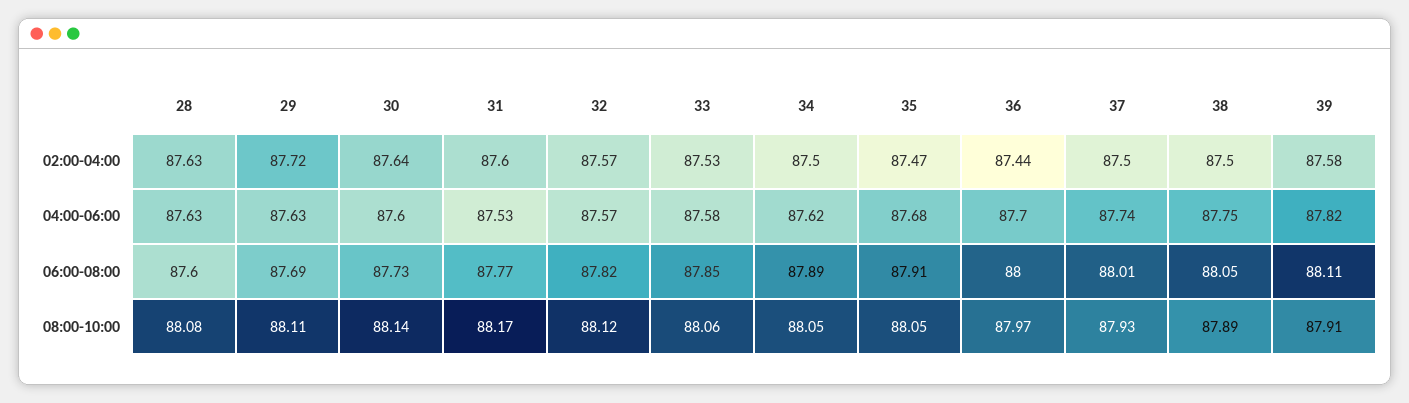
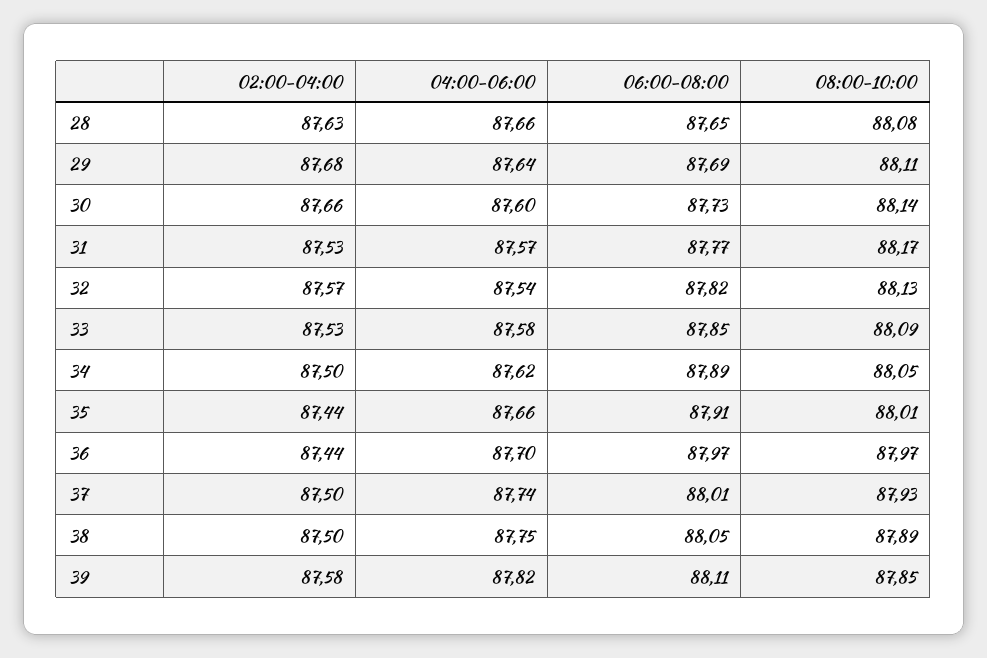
29, 02:00-04:00: 87.72 -> 87.68
30, 02:00-04:00: 87.64 -> 87.66
31, 02:00-04:00: 87.6 -> 87.53
35, 02:00-04:00: 87.47 -> 87.44
28, 04:00-06:00: 87.63 -> 87.66
29, 04:00-06:00: 87.63 -> 87.64
31, 04:00-06:00: 87.53 -> 87.57
32, 04:00-06:00: 87.57 -> 87.54
35, 04:00-06:00: 87.68 -> 87.66
28, 06:00-08:00: 87.6 -> 87.65
36, 06:00-08:00: 88 -> 87.97
32, 08:00-10:00: 88.12 -> 88.13
33, 08:00-10:00: 88.06 -> 88.09
35, 08:00-10:00: 88.05 -> 88.01
39, 08:00-10:00: 87.91 -> 87.85

